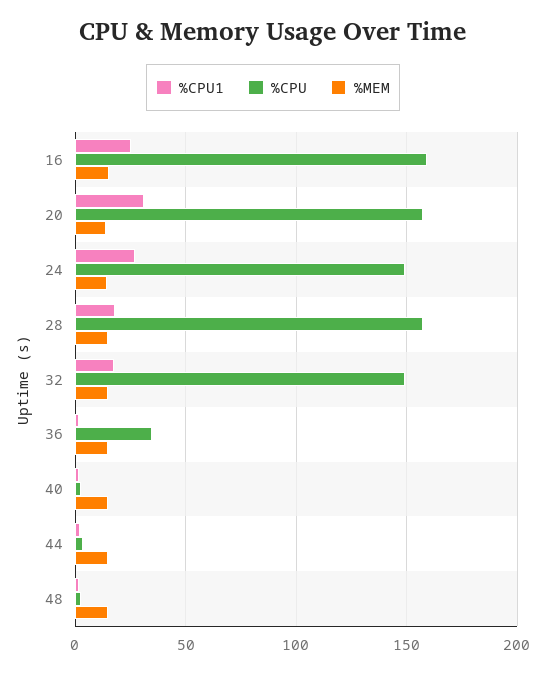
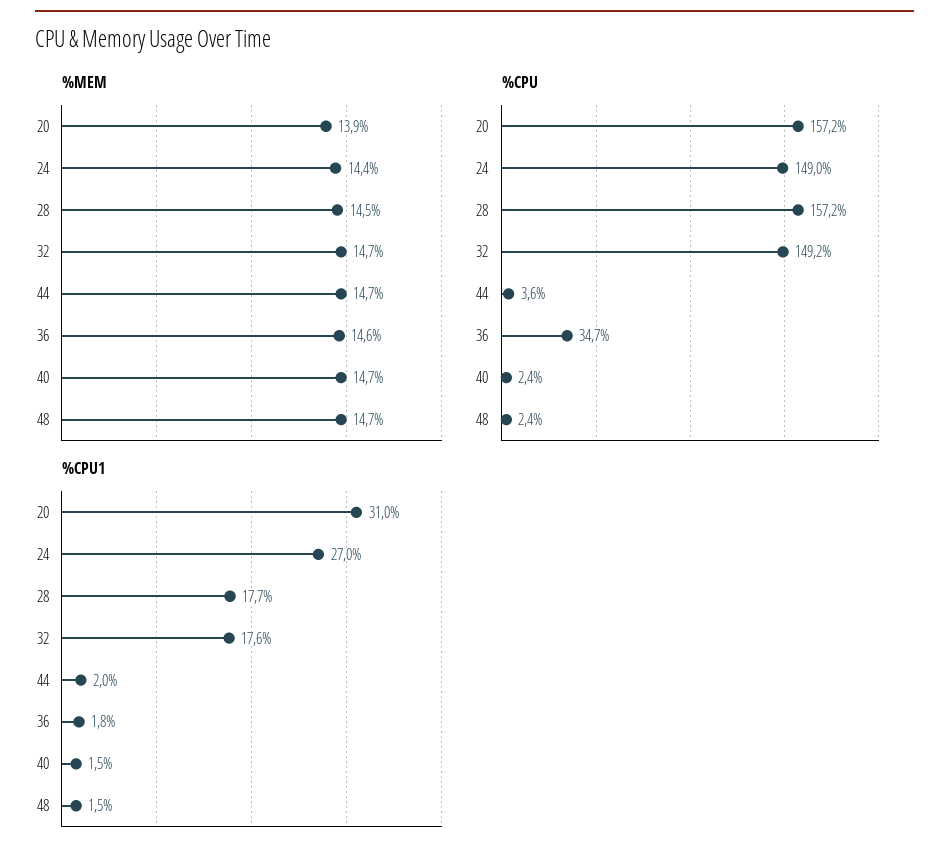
%CPU1, 16: 25 -> none
%CPU, 16: 160 -> none
%MEM, 16: 15 -> none

